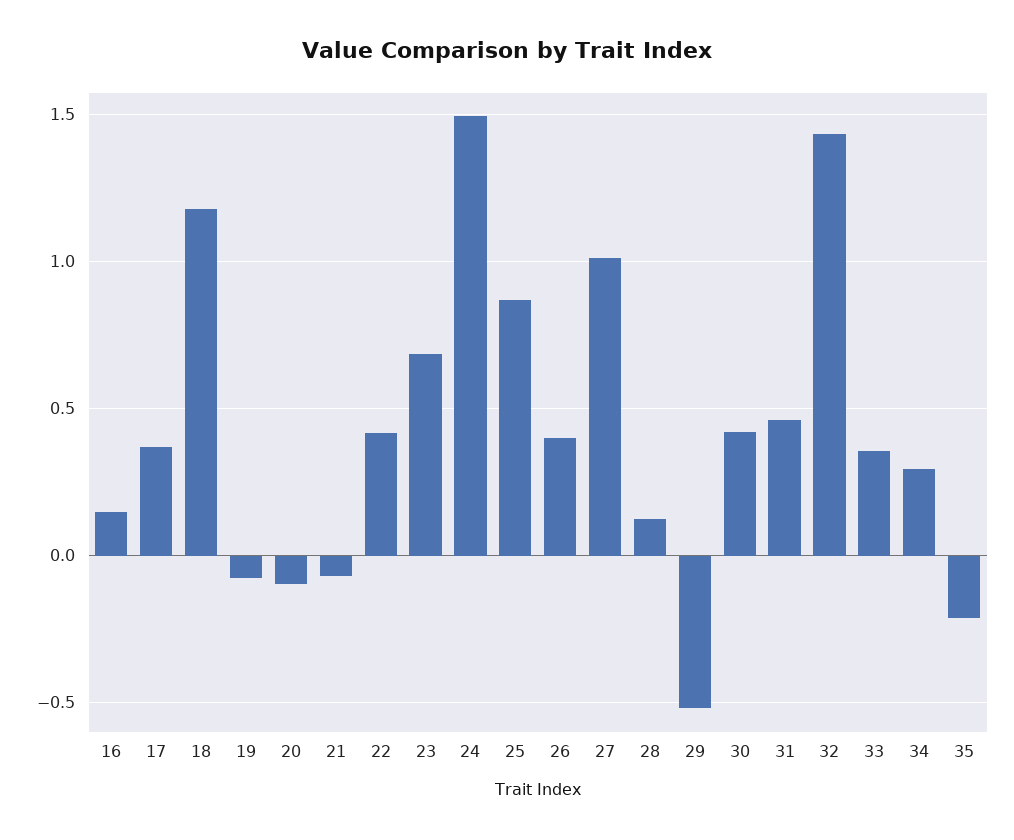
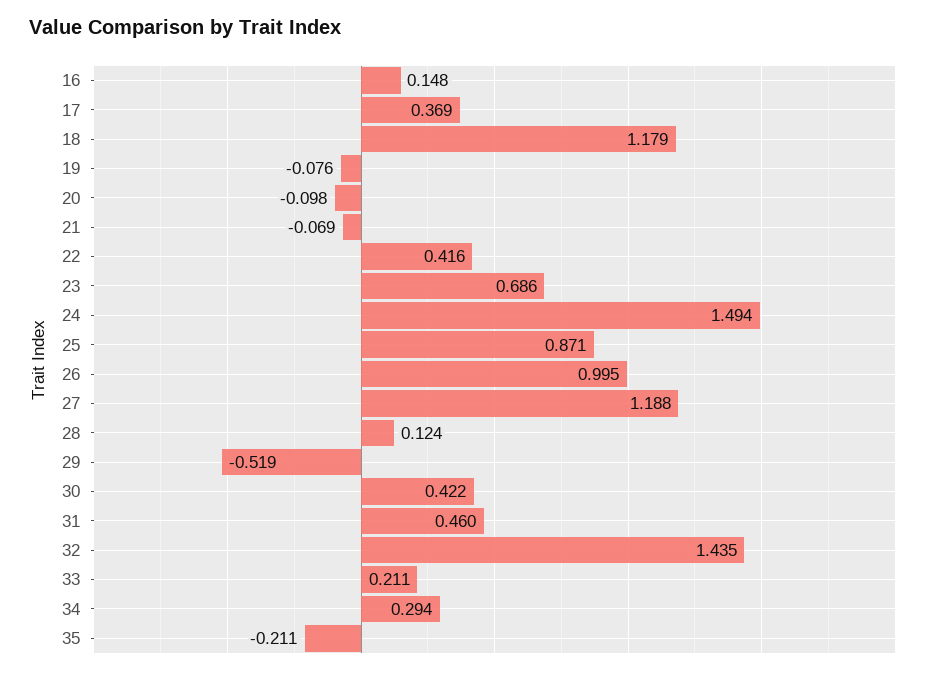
26: 0.4 -> 0.995
27: 1 -> 1.188
33: 0.35 -> 0.211

